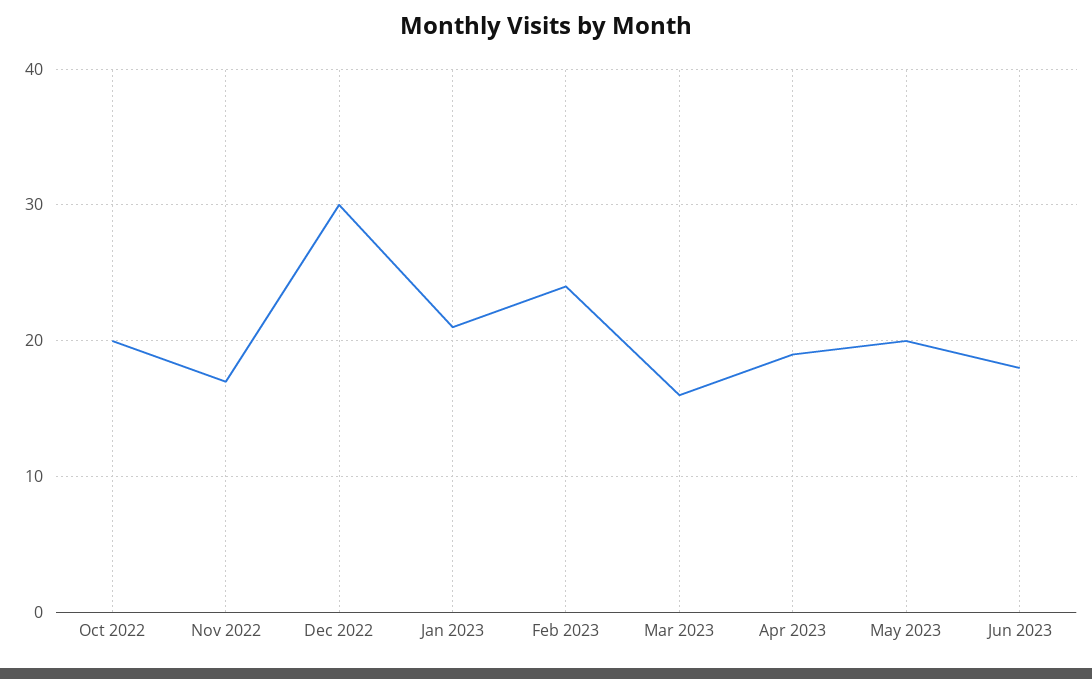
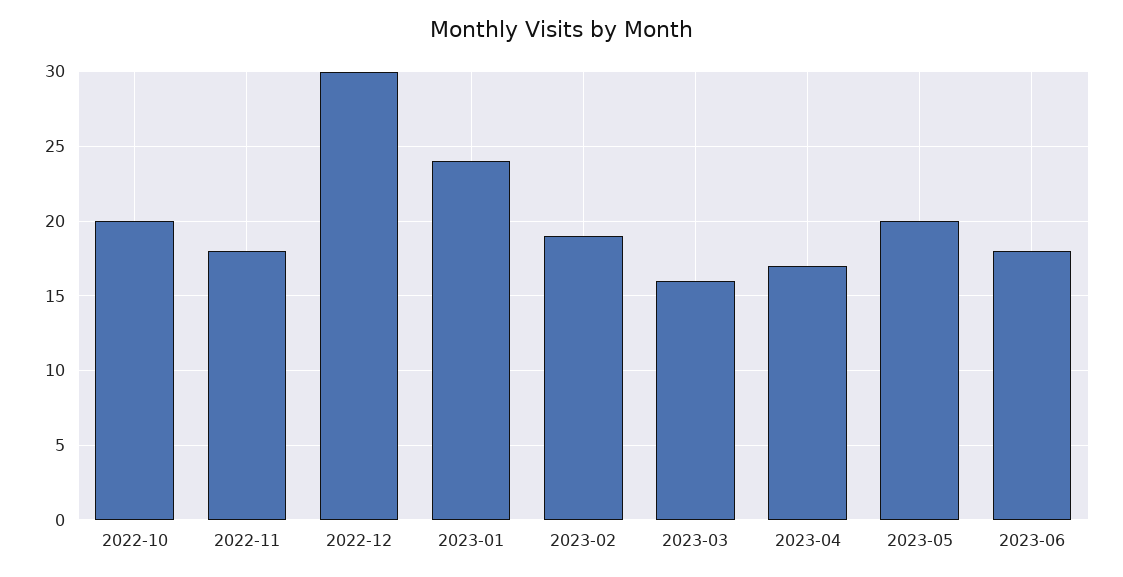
Nov 2022: 17 -> 18
Jan 2023: 21 -> 24
Feb 2023: 24 -> 19
Apr 2023: 19 -> 17

